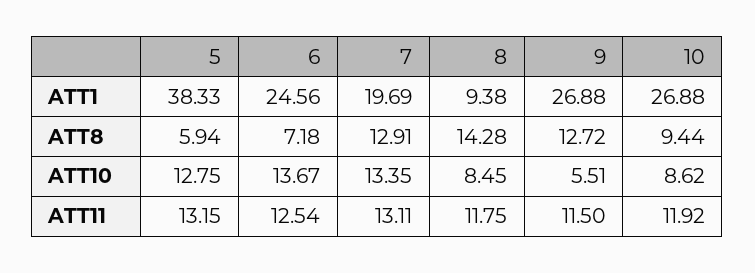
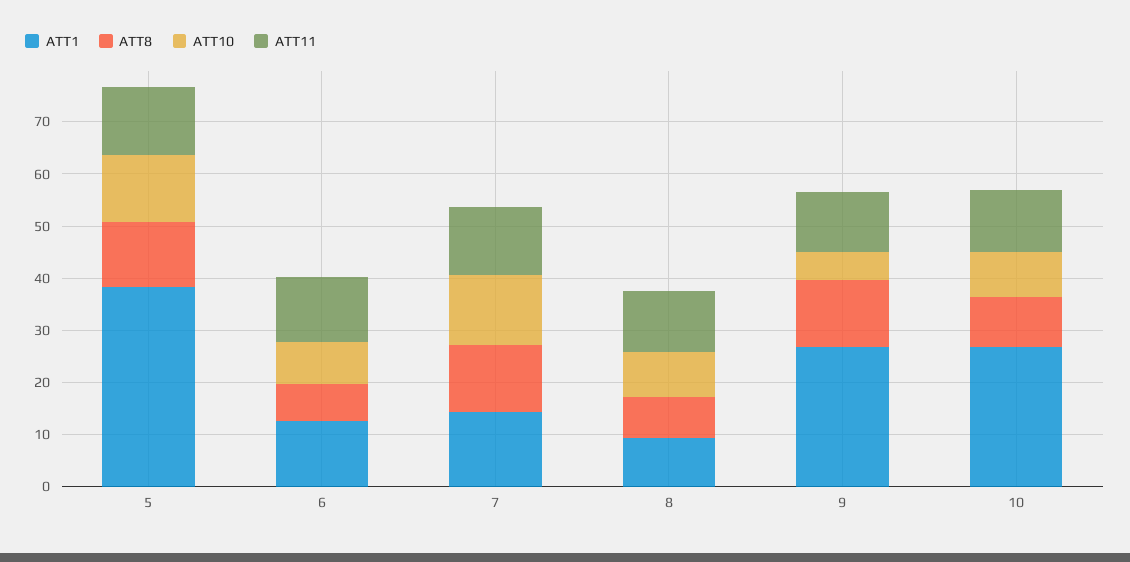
ATT1, 6: 24.56 -> 12
ATT1, 7: 19.69 -> 14
ATT8, 5: 5.94 -> 12
ATT8, 8: 14.28 -> 8
ATT10, 6: 13.67 -> 8

